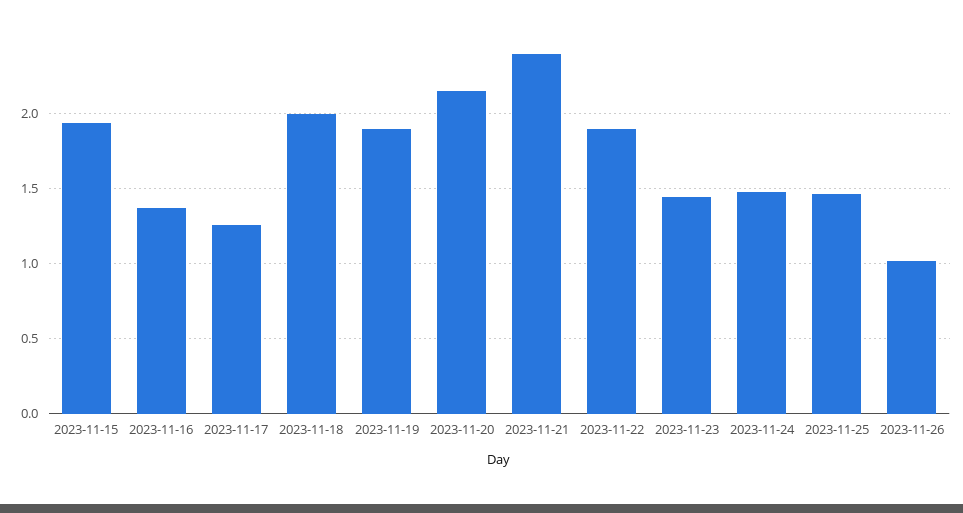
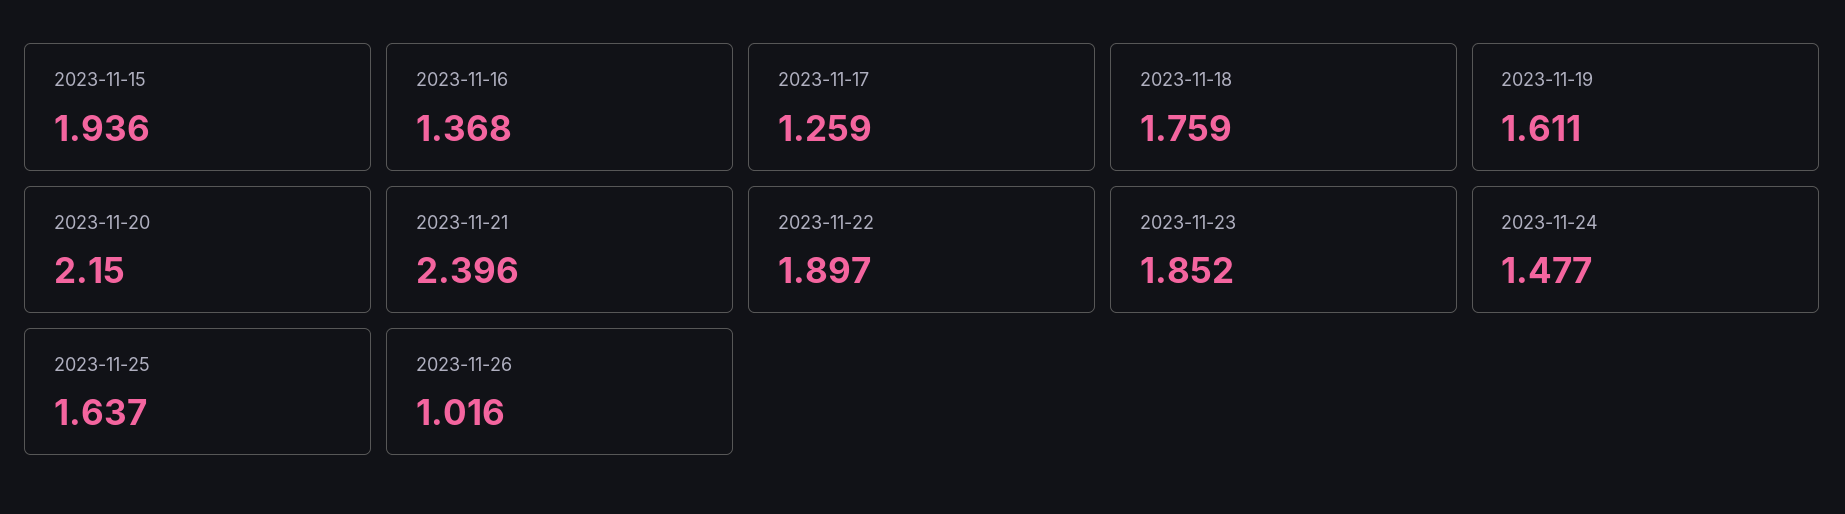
2023-11-18: 2 -> 1.759
2023-11-19: 1.9 -> 1.611
2023-11-23: 1.45 -> 1.852
2023-11-25: 1.45 -> 1.637

